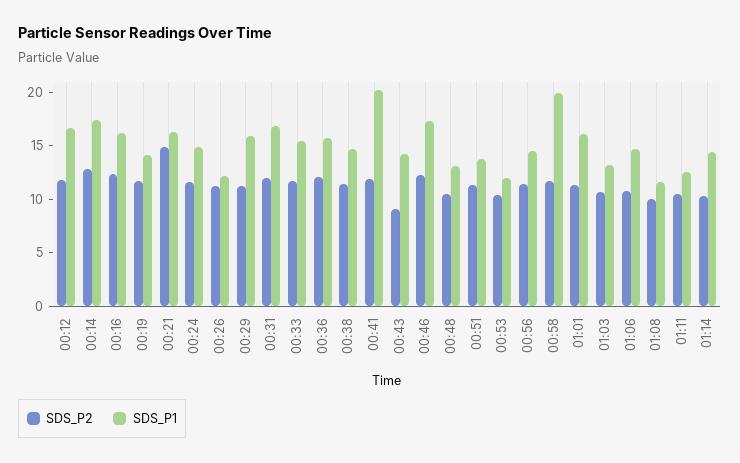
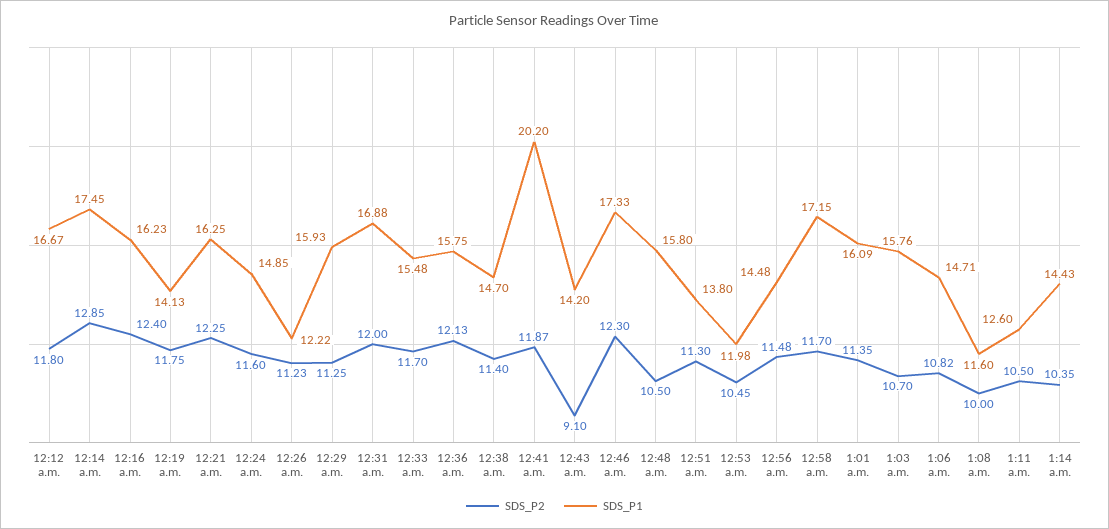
SDS_P2, 00:21: 15 -> 12.25
SDS_P1, 00:48: 13 -> 15.8
SDS_P1, 00:58: 20 -> 17.15
SDS_P1, 01:03: 13 -> 15.76

